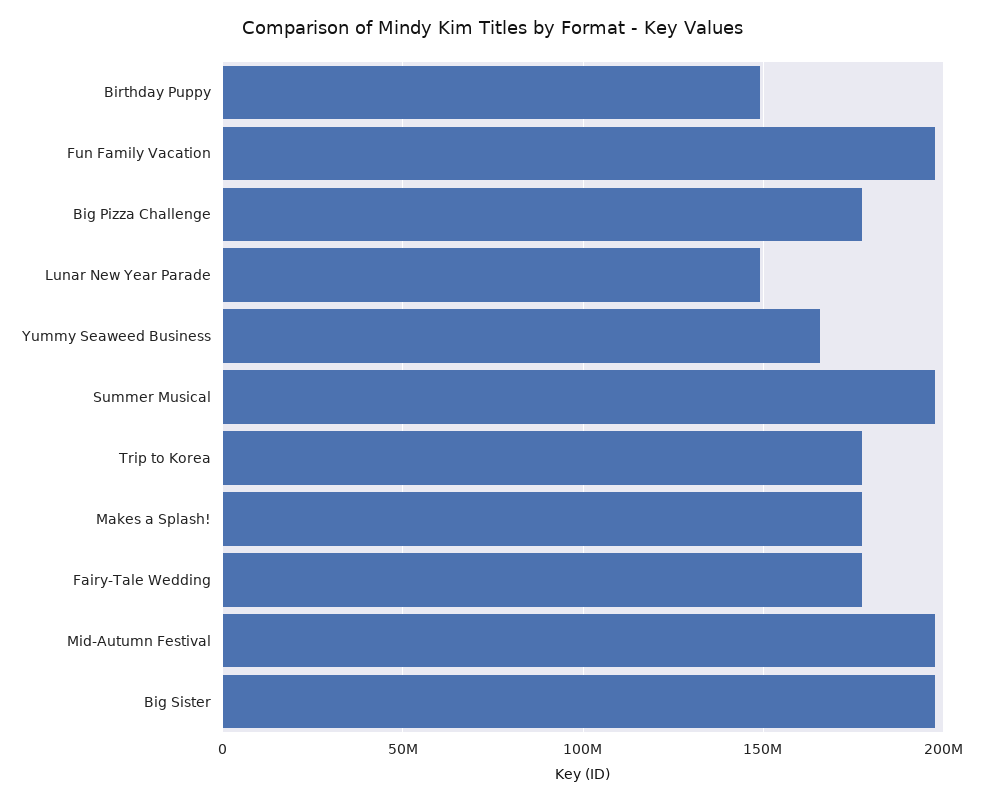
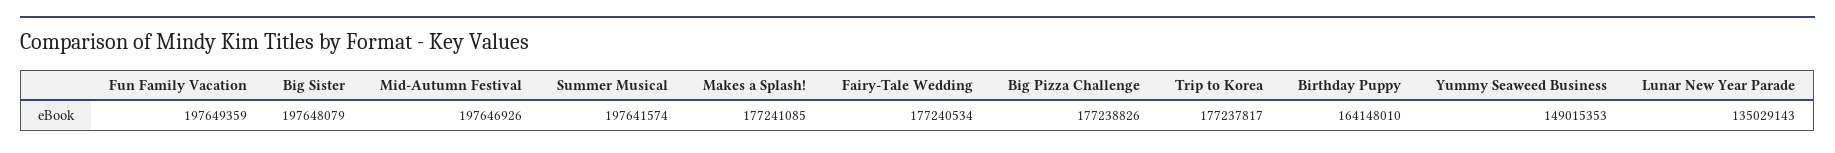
Birthday Puppy: 150000000 -> 164148010
Lunar New Year Parade: 150000000 -> 135029143
Yummy Seaweed Business: 165000000 -> 149015353

